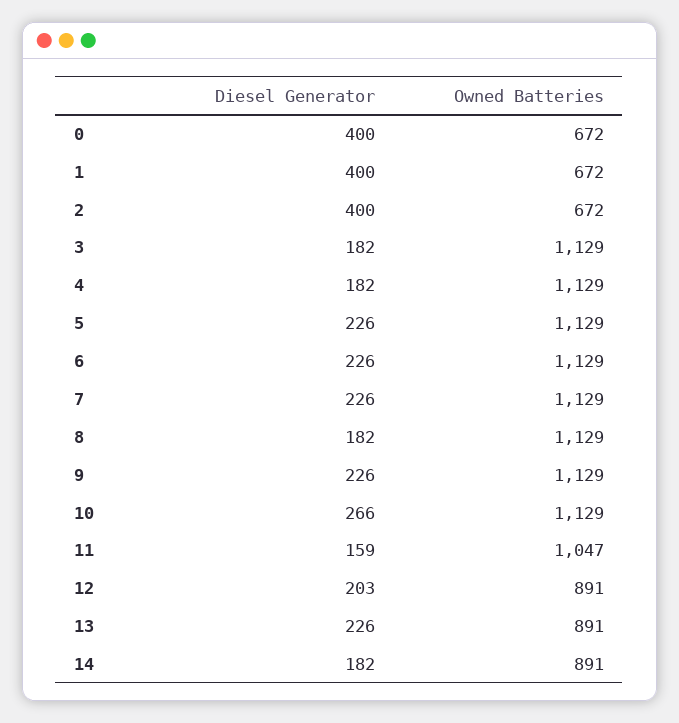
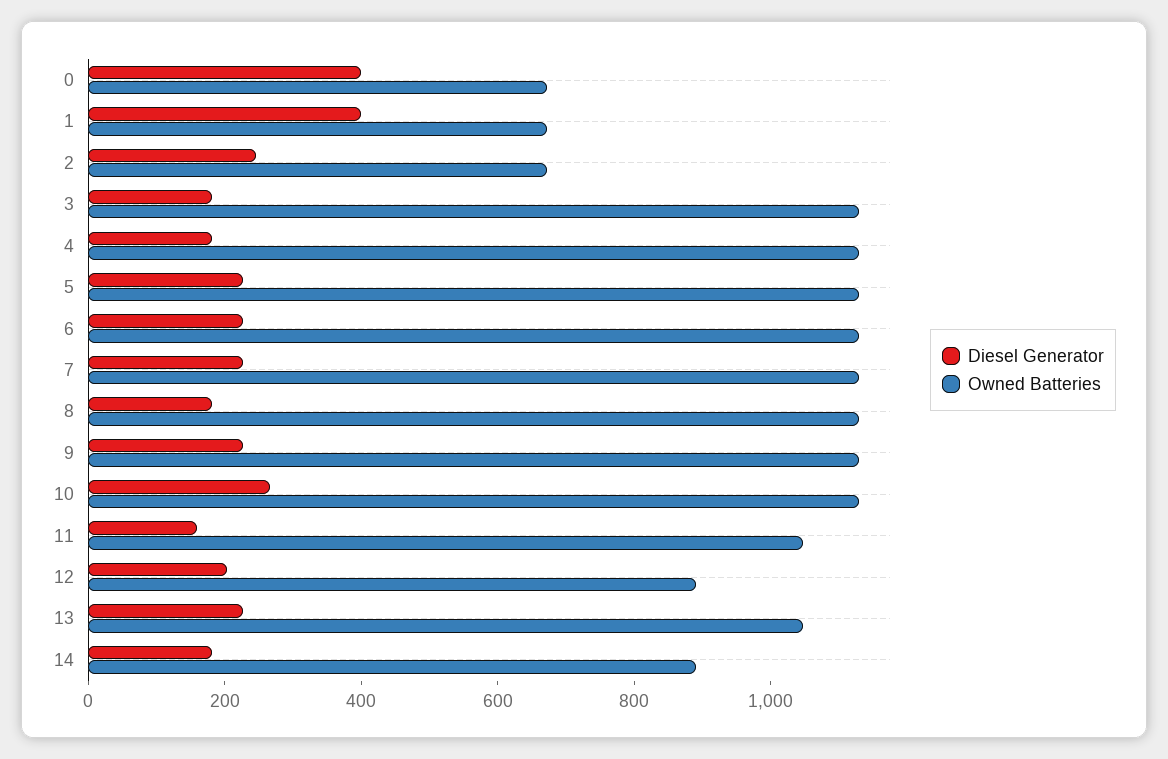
Diesel Generator, 2: 400 -> 250
Owned Batteries, 13: 891 -> 1050

